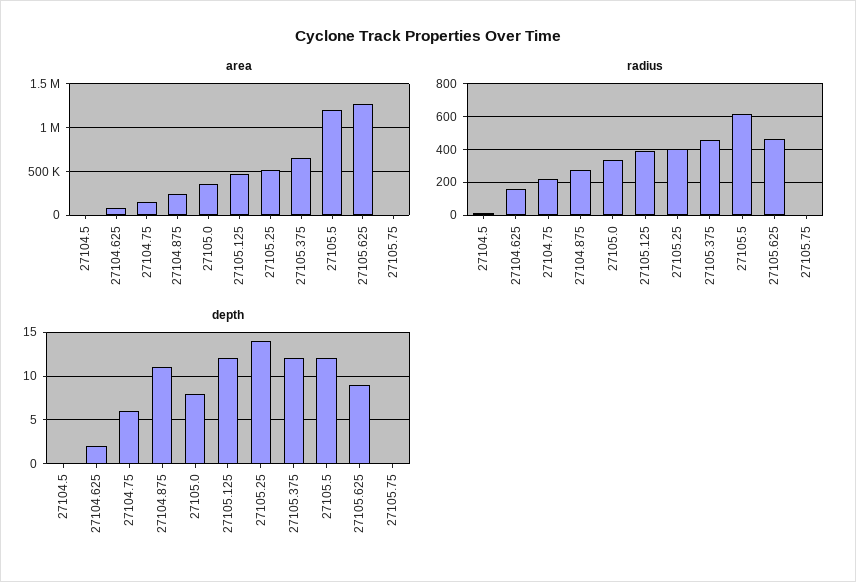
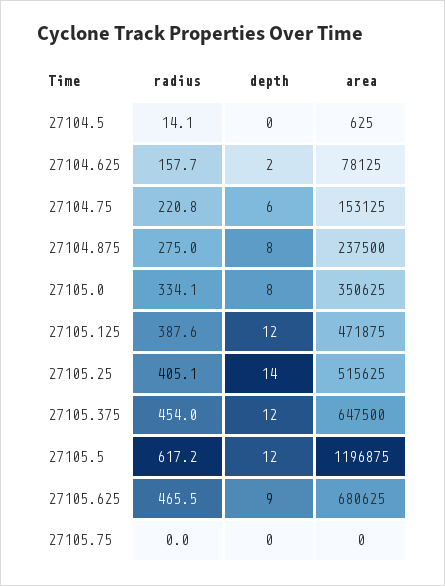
area, 27105.625: 1300000 -> 680625
depth, 27104.875: 11 -> 8

